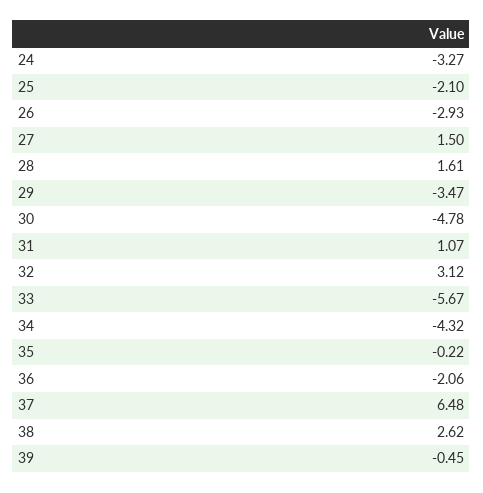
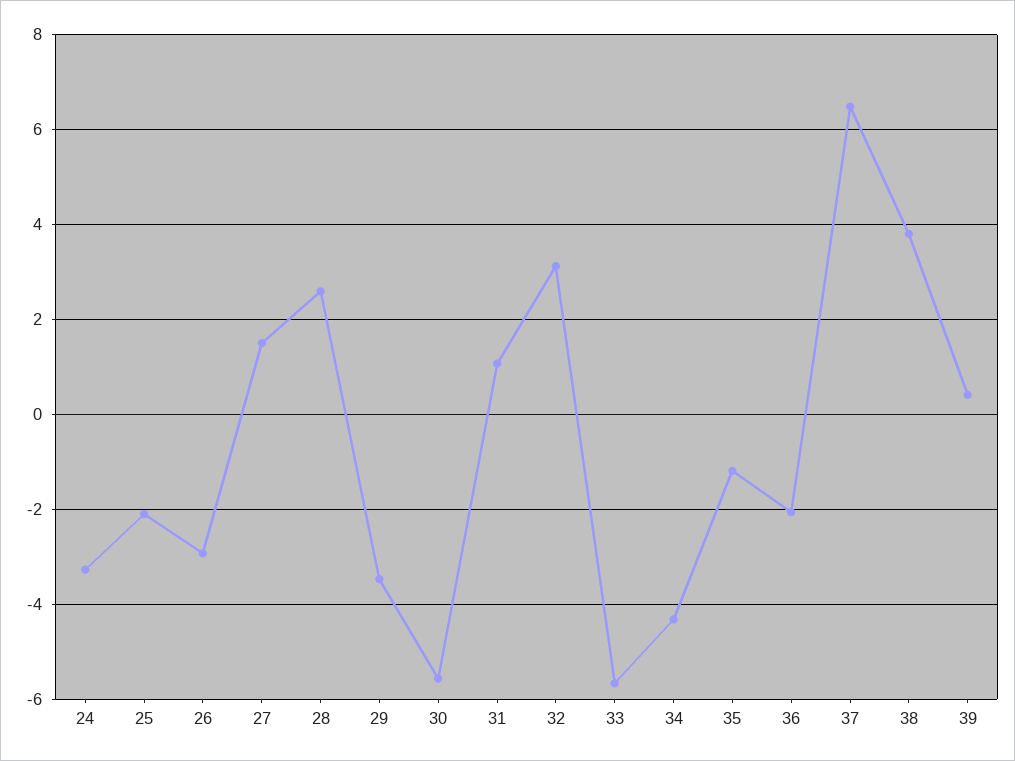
28: 1.61 -> 2.6
30: -4.78 -> -5.6
35: -0.22 -> -1.2
38: 2.62 -> 3.8
39: -0.45 -> 0.4

